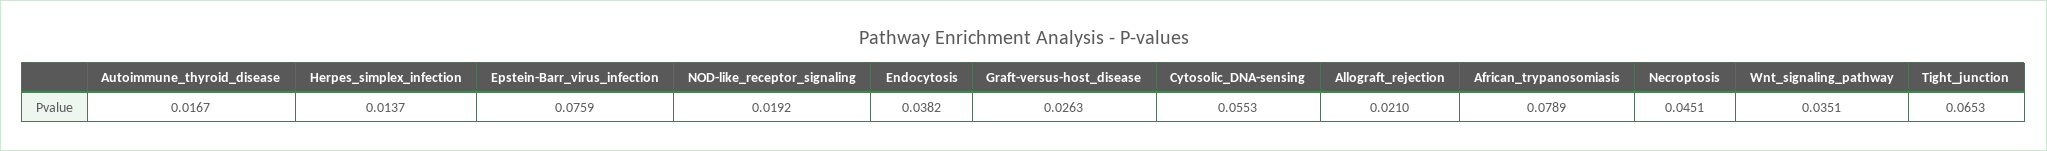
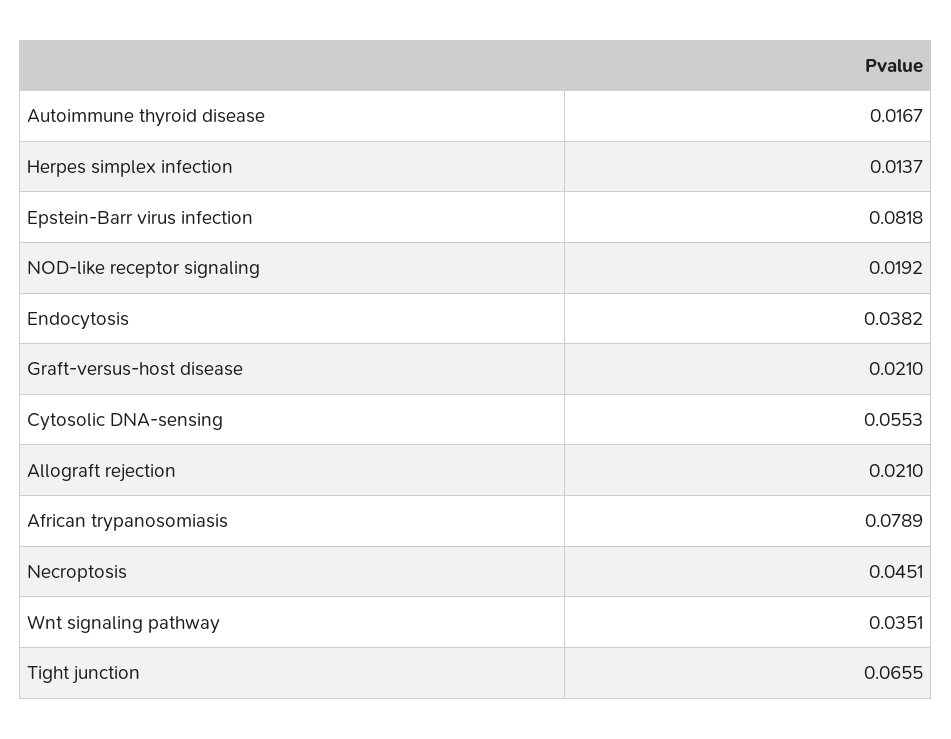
Epstein-Barr_virus_infection: 0.0759 -> 0.0818
Graft-versus-host_disease: 0.0263 -> 0.021
Tight_junction: 0.0653 -> 0.0655

